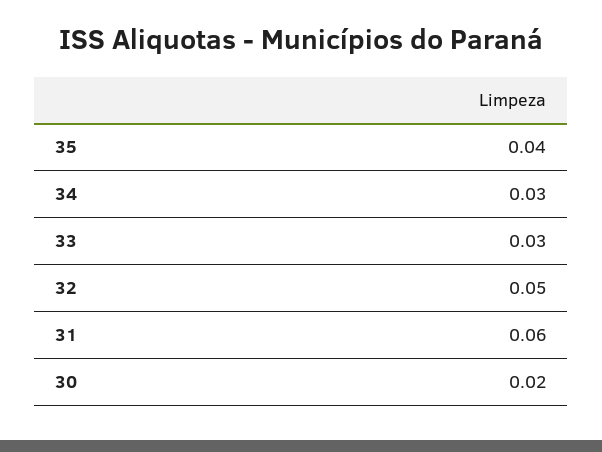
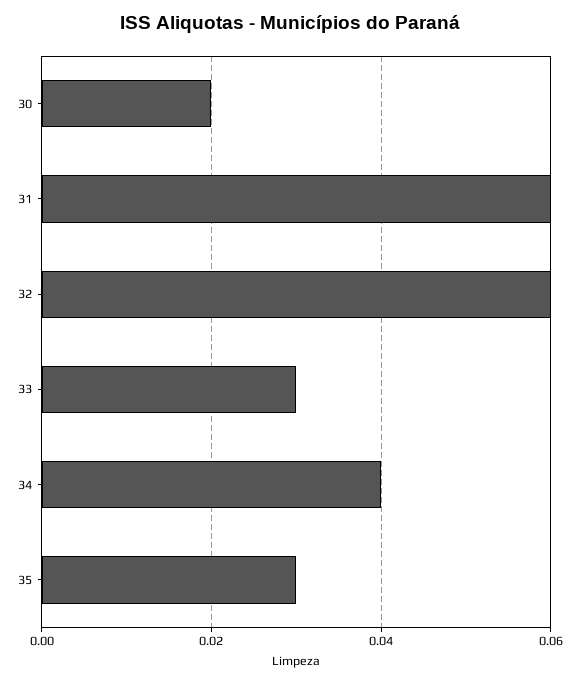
35: 0.04 -> 0.03
34: 0.03 -> 0.04
32: 0.05 -> 0.06

